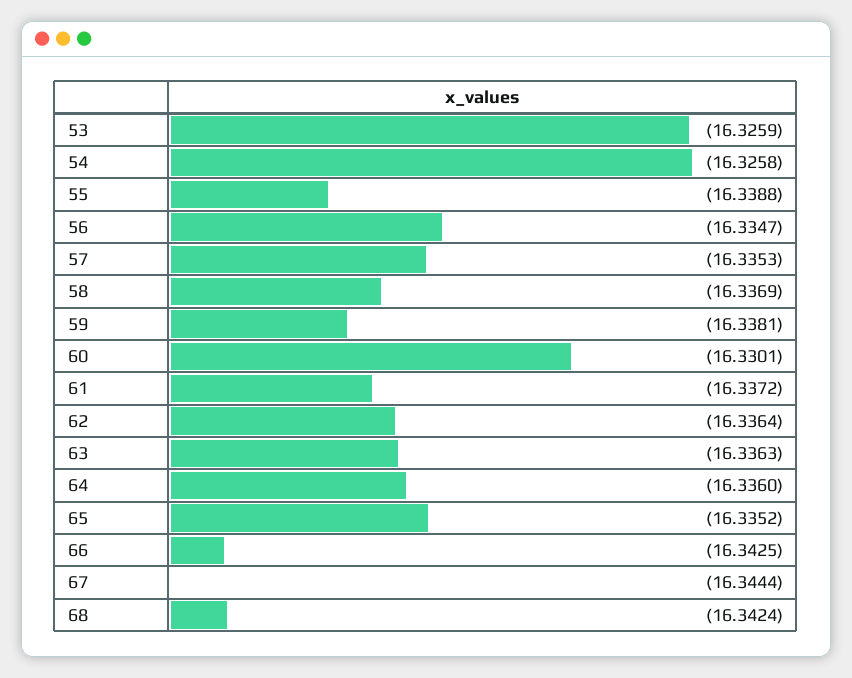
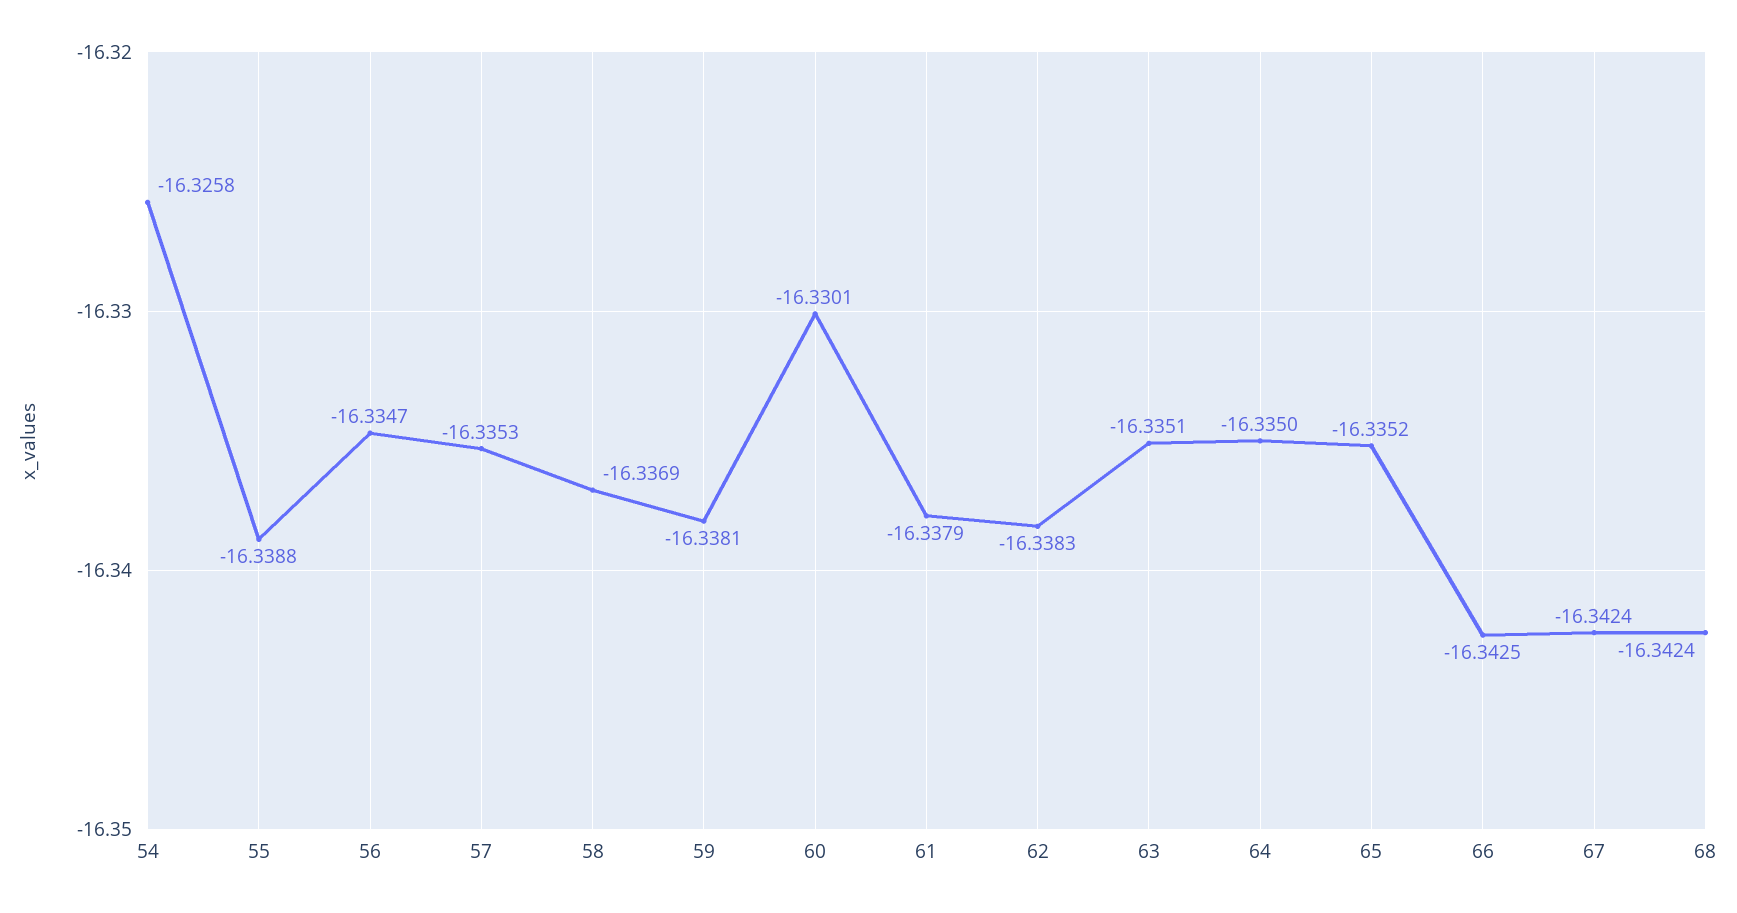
53: -16.3259 -> none
61: -16.3372 -> -16.3379
62: -16.3364 -> -16.3383
63: -16.3363 -> -16.3351
64: -16.336 -> -16.335
67: -16.3444 -> -16.3424

